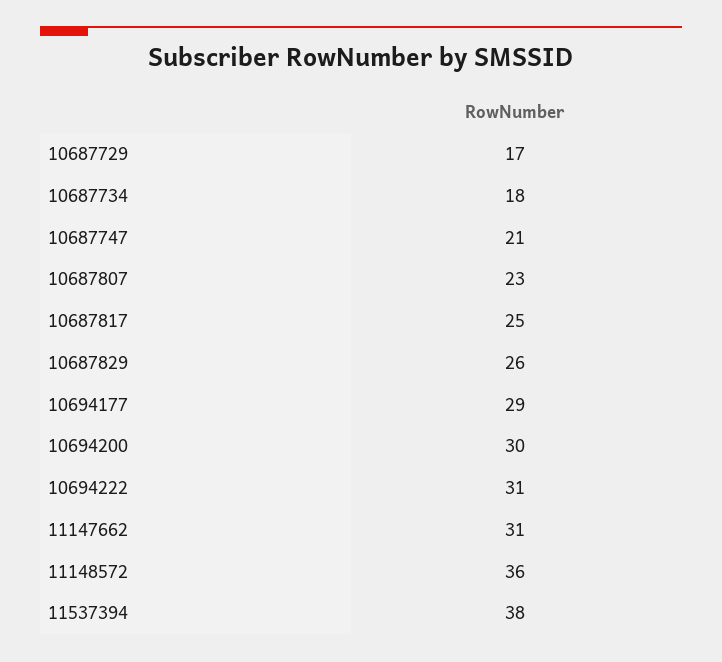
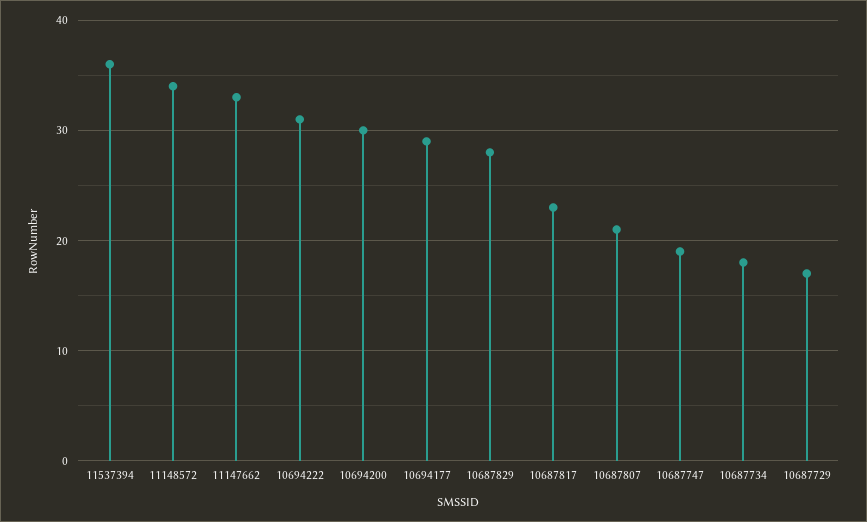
10687747: 21 -> 19
10687807: 23 -> 21
10687817: 25 -> 23
10687829: 26 -> 28
11147662: 31 -> 33
11148572: 36 -> 34
11537394: 38 -> 36

